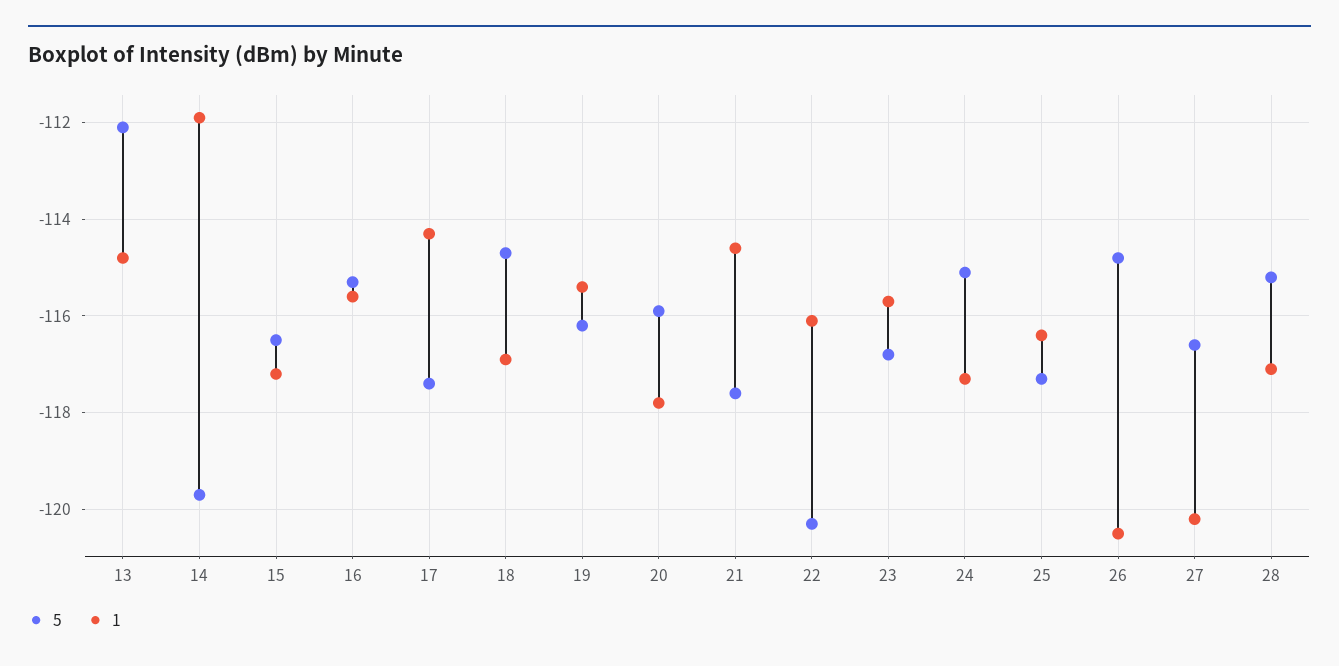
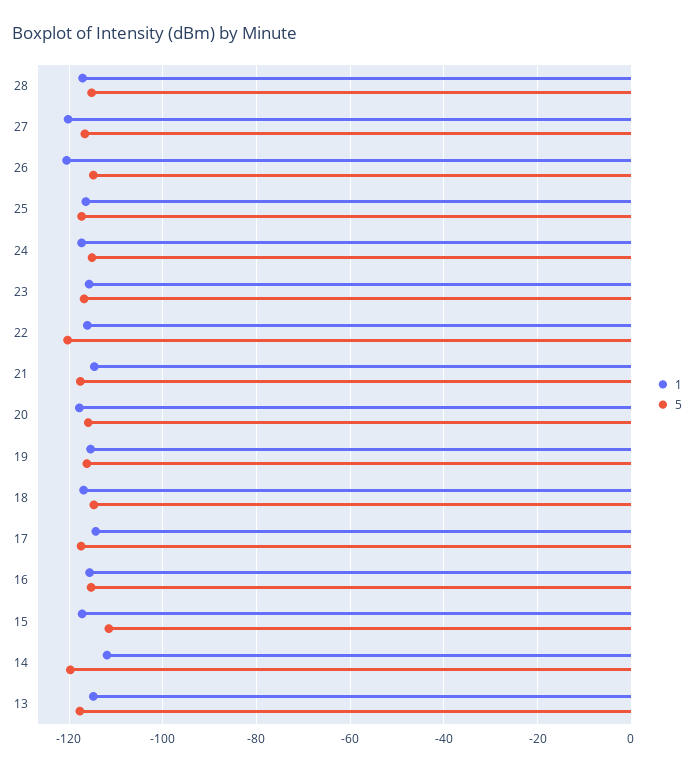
5, 13: -112 -> -118
5, 15: -116.5 -> -112

